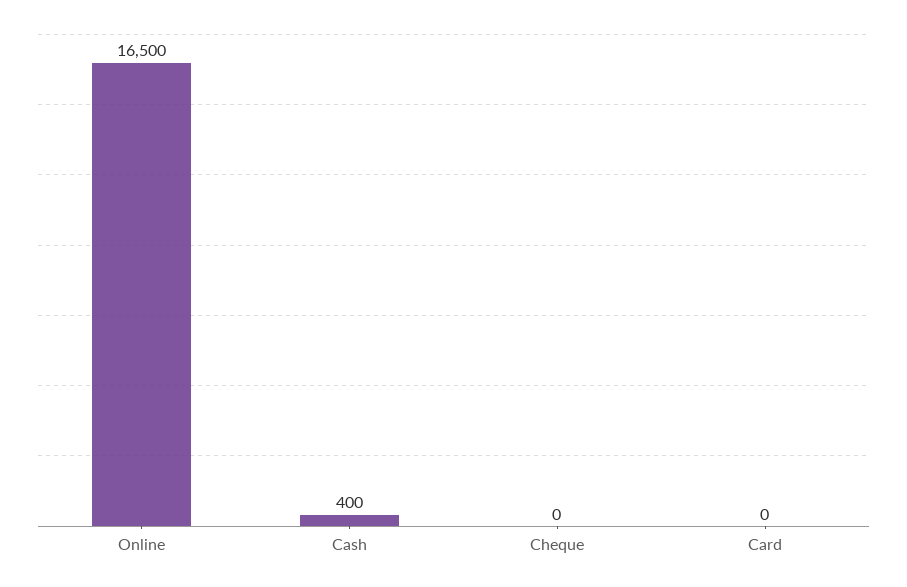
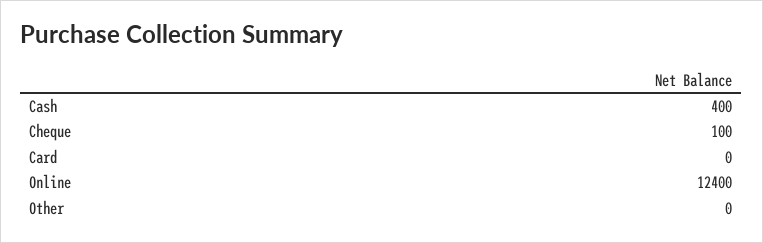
Online: 16500 -> 12400
Cheque: 0 -> 100
Other: none -> 0

